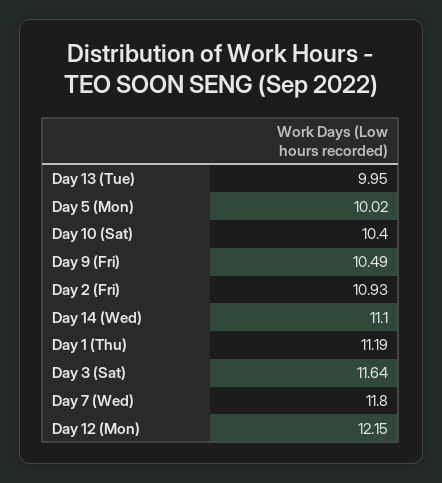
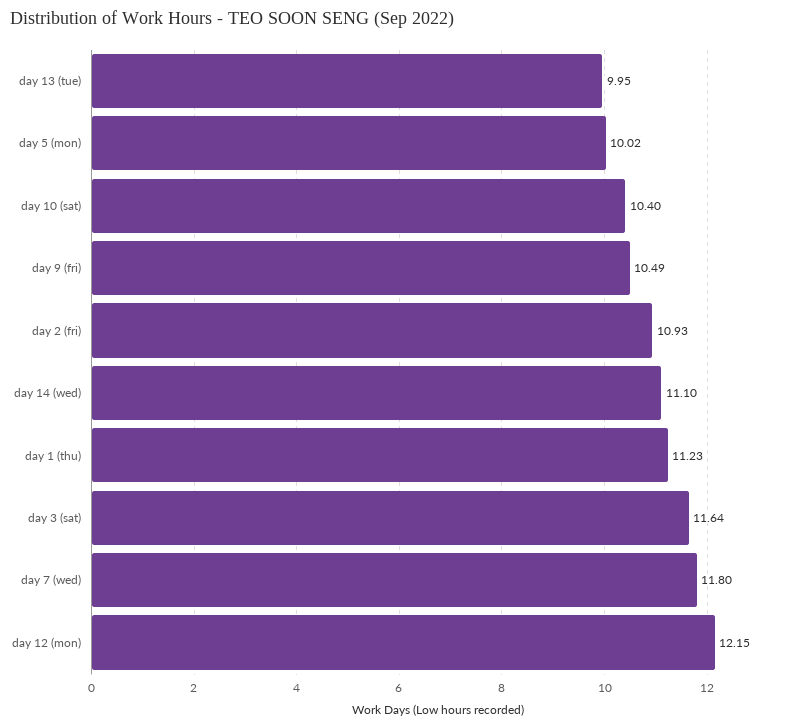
Day 1 (Thu): 11.19 -> 11.23

